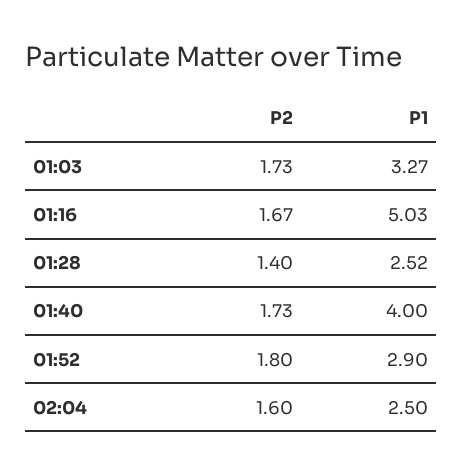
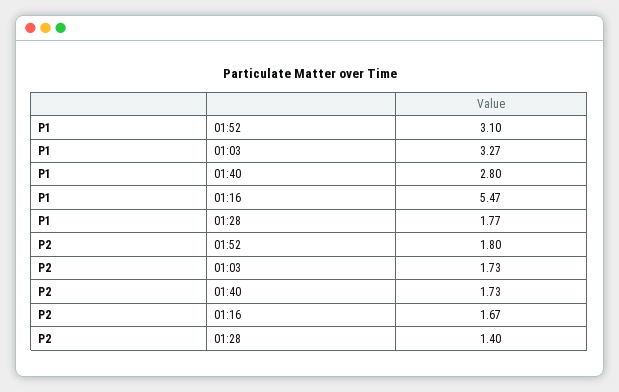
P1, 01:16: 5.03 -> 5.47
P1, 01:28: 2.52 -> 1.77
P1, 01:40: 4 -> 2.8
P1, 01:52: 2.9 -> 3.1
P2, 02:04: 1.6 -> none
P1, 02:04: 2.5 -> none

